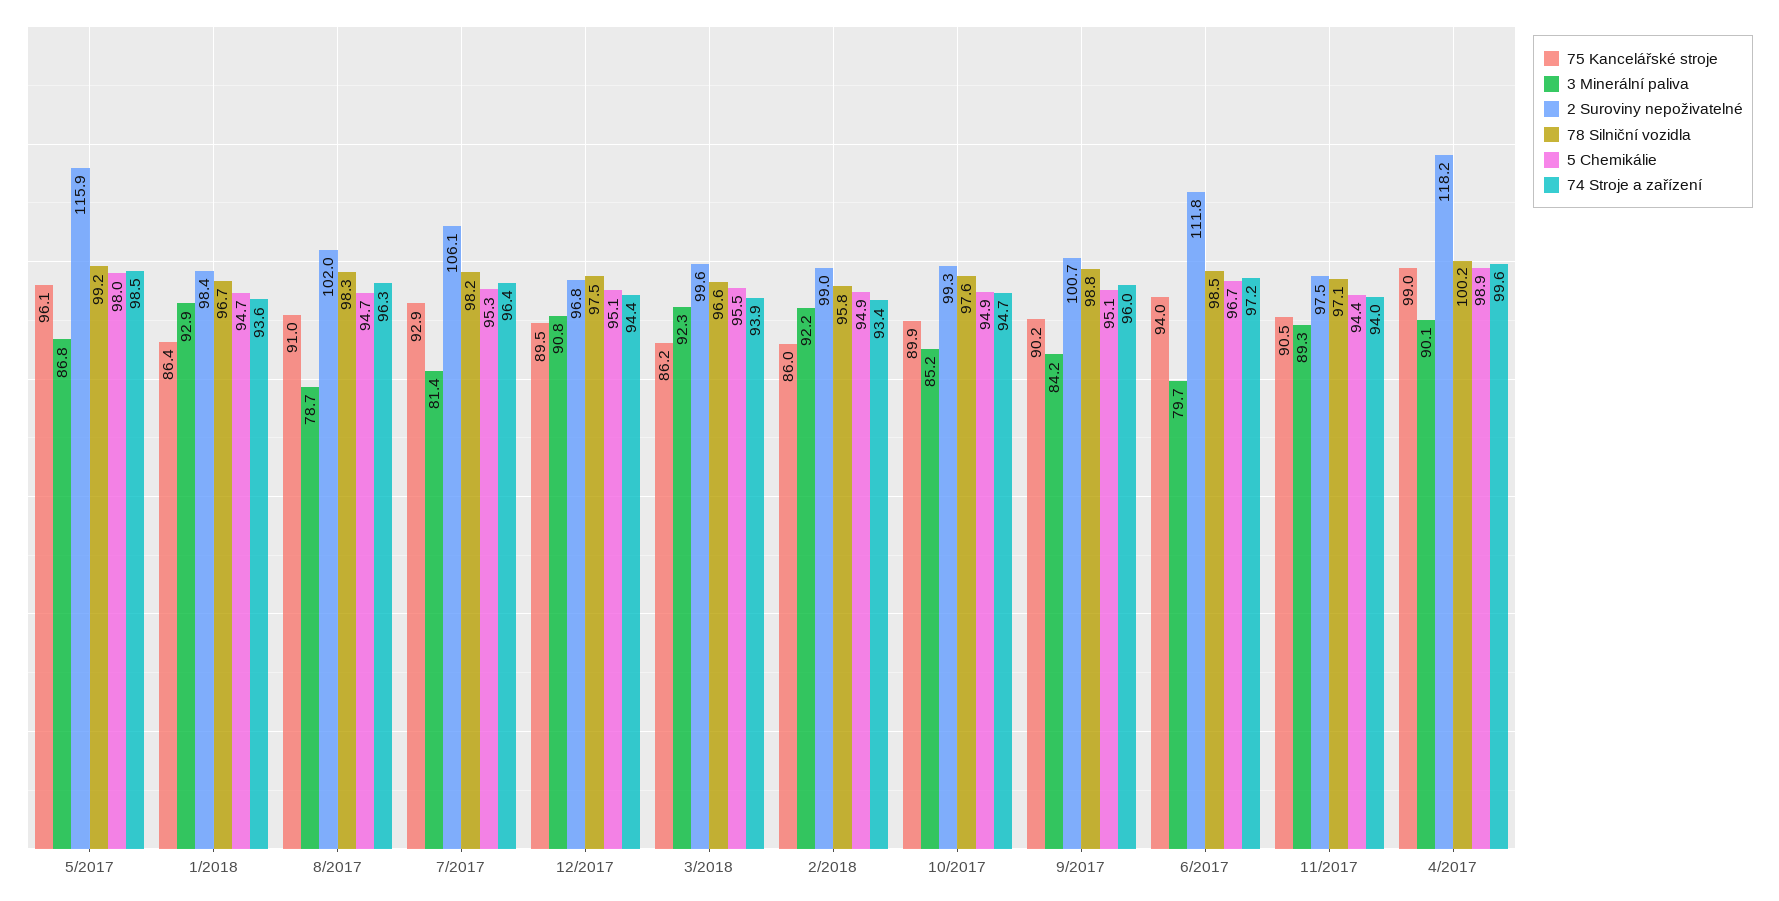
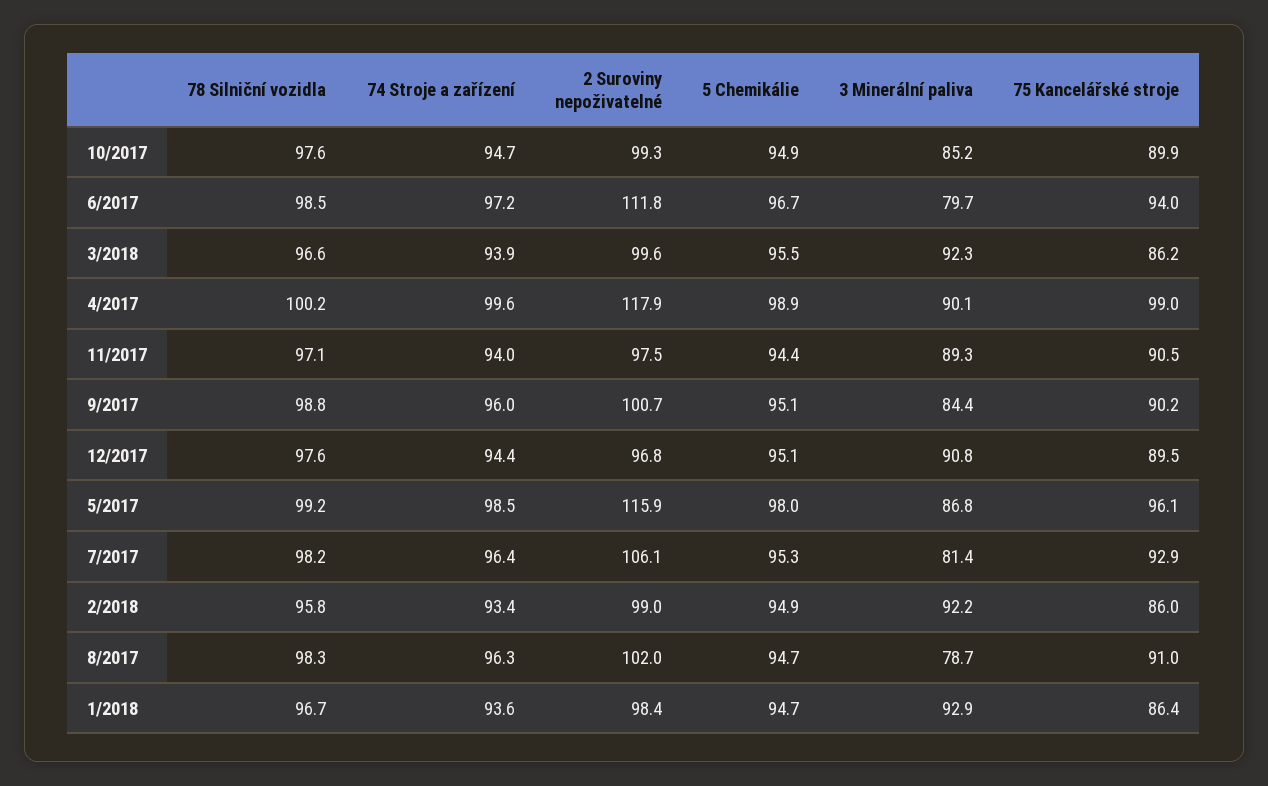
78 Silniční vozidla, 12/2017: 97.5 -> 97.6
3 Minerální paliva, 9/2017: 84.2 -> 84.4
2 Suroviny nepoživatelné, 4/2017: 118.2 -> 117.9

